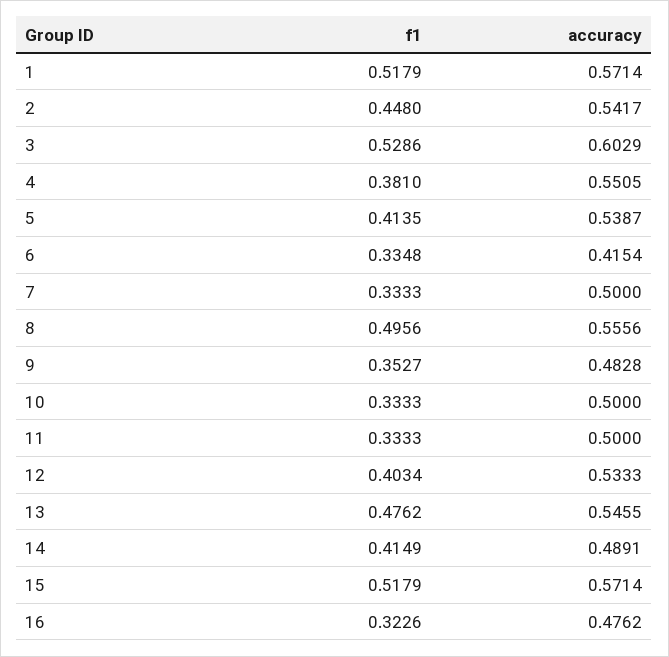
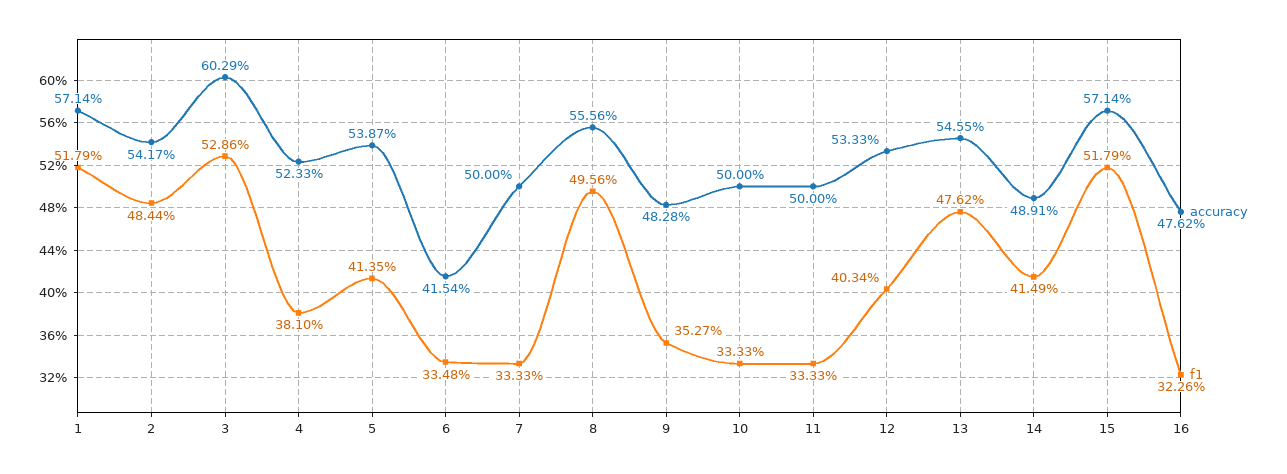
f1, 2: 0.448 -> 0.4844
accuracy, 4: 0.5505 -> 0.5233

